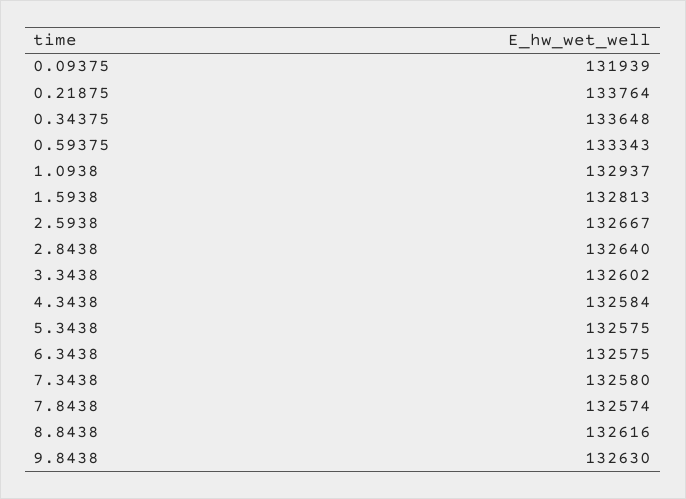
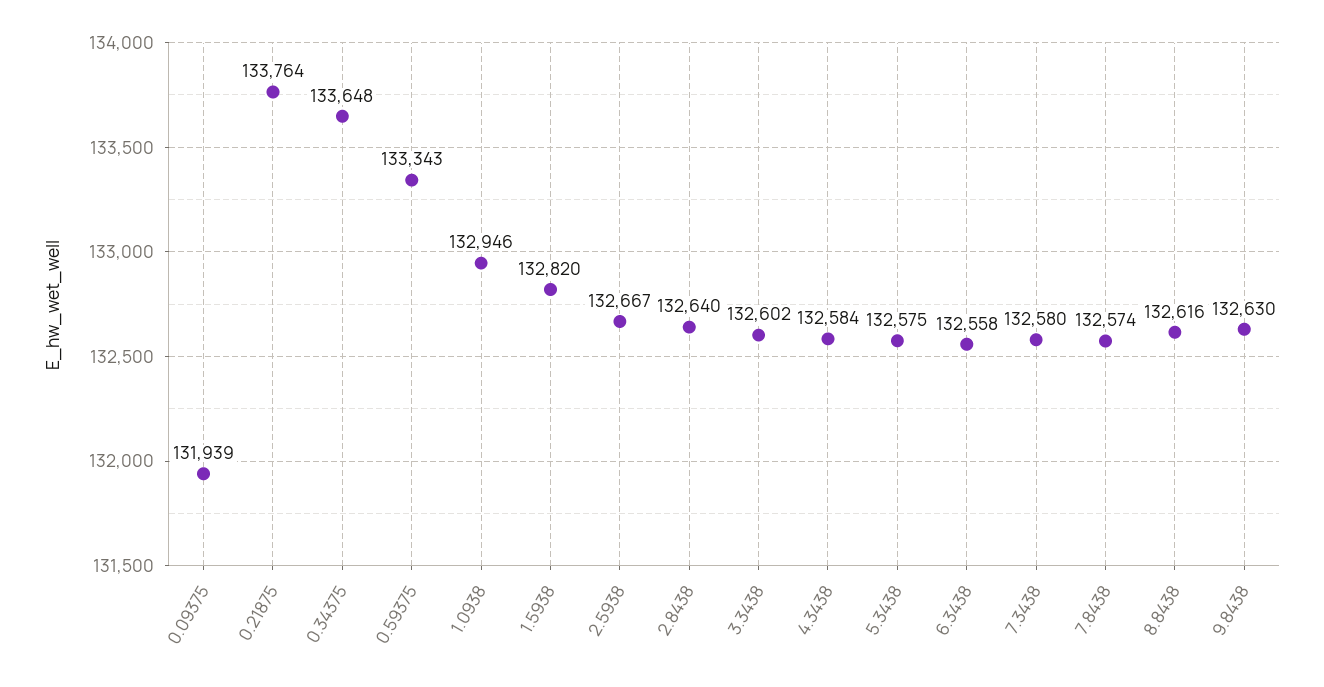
1.0938: 132937 -> 132946
1.5938: 132813 -> 132820
6.3438: 132575 -> 132558

